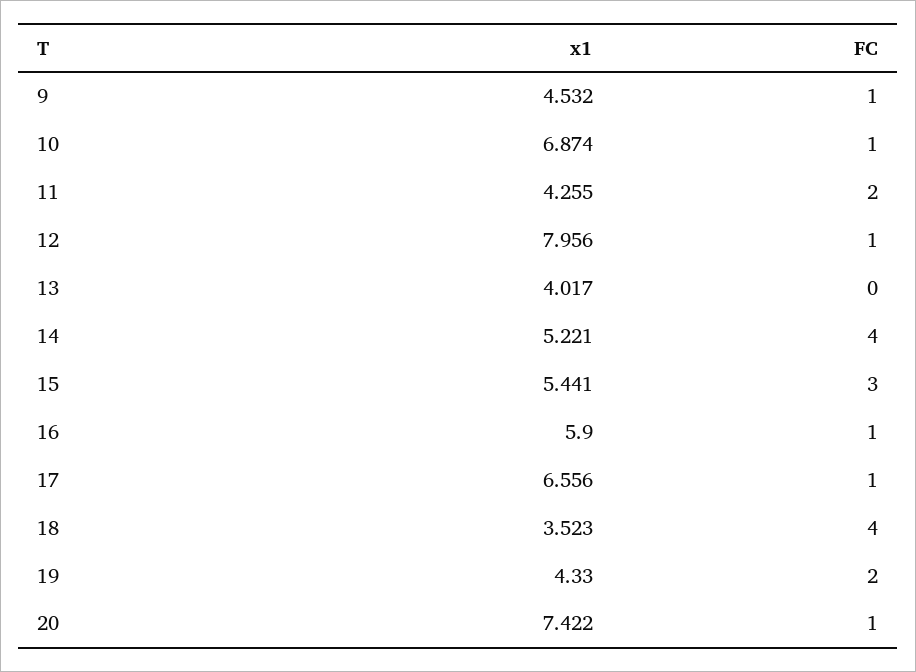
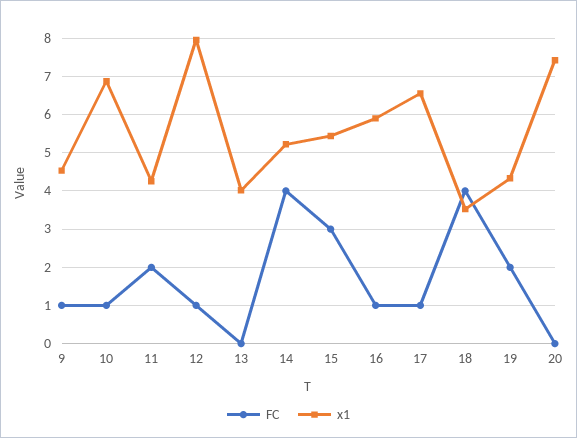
FC, 20: 1 -> 0

